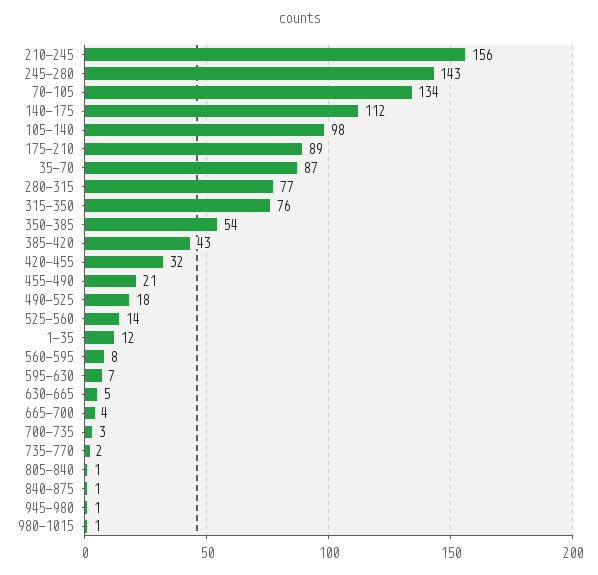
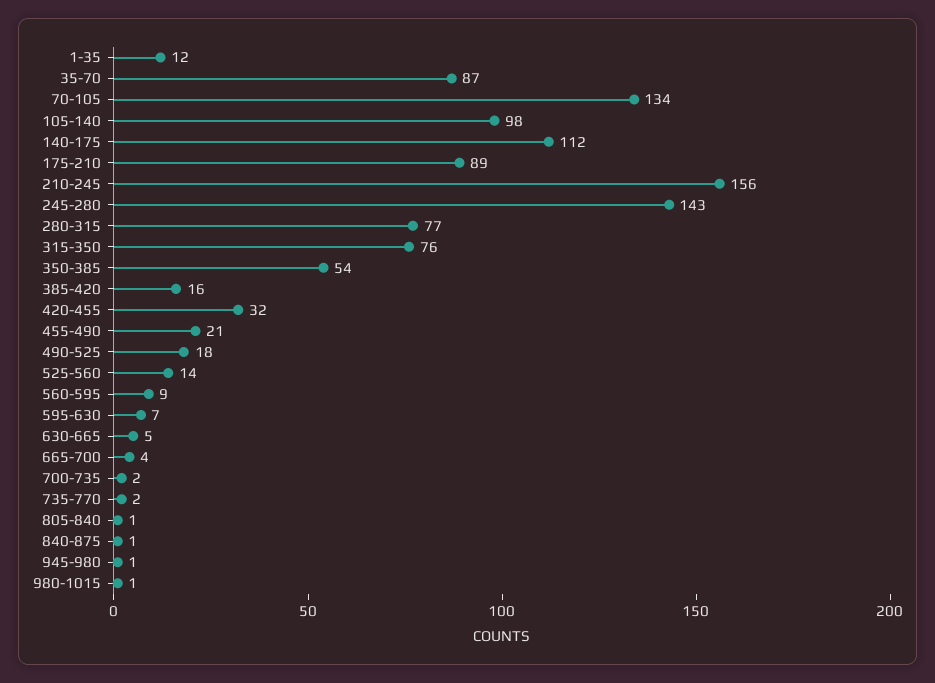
385-420: 43 -> 16
560-595: 8 -> 9
700-735: 3 -> 2

